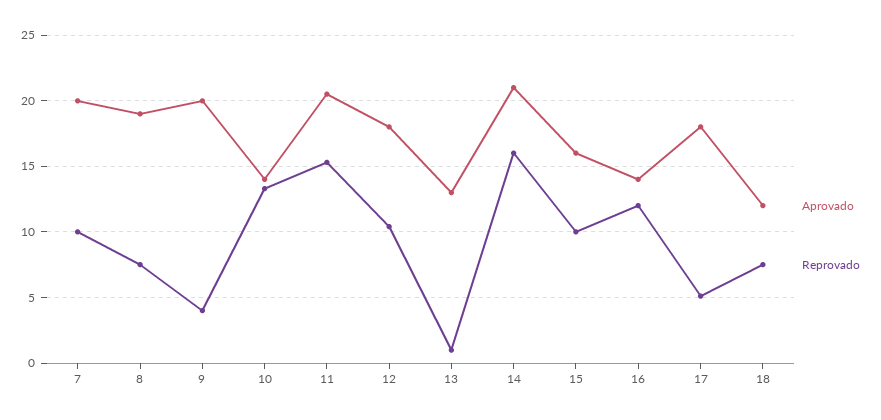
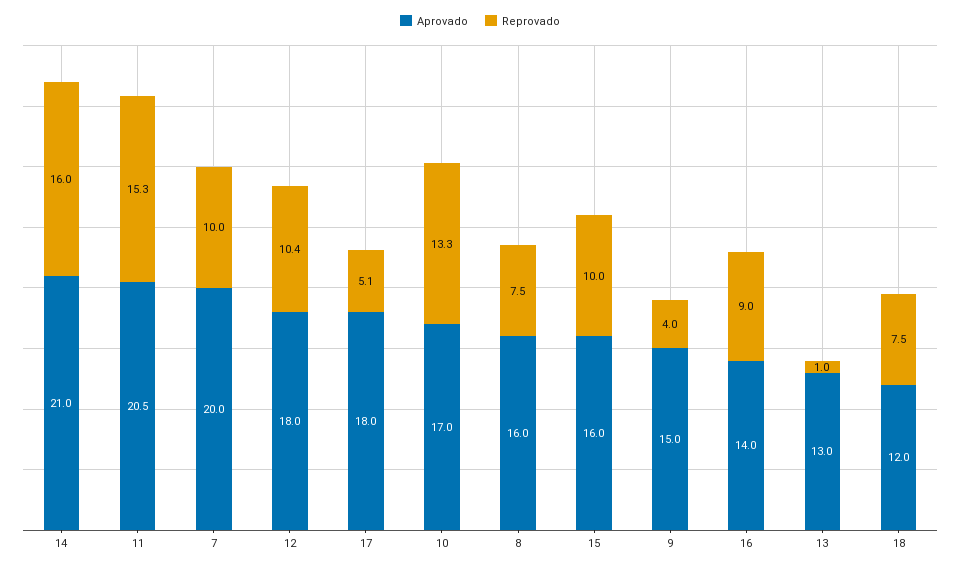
Aprovado, 8: 19 -> 16
Aprovado, 9: 20 -> 15
Aprovado, 10: 14 -> 17
Reprovado, 16: 12 -> 9

